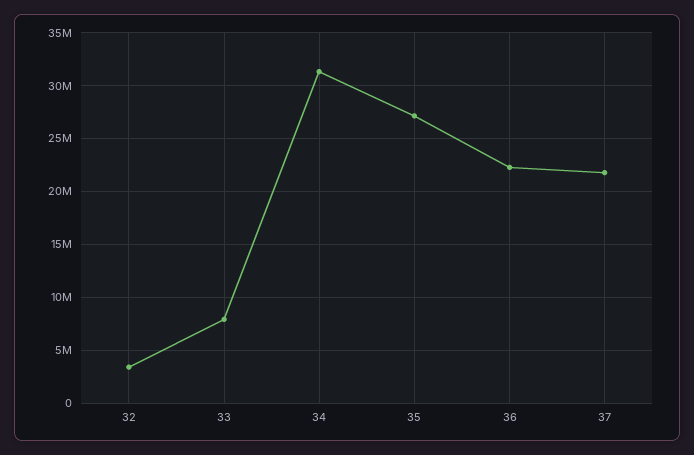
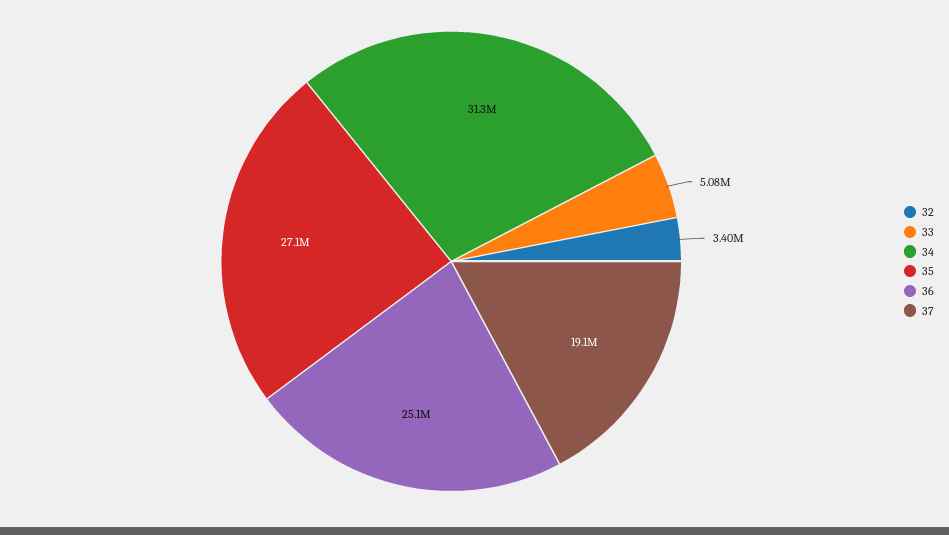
33: 8000000 -> 5080000
36: 22000000 -> 25100000
37: 22000000 -> 19100000

